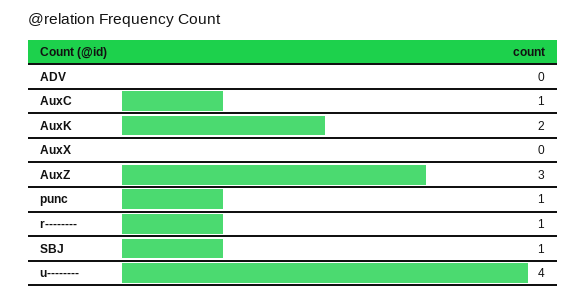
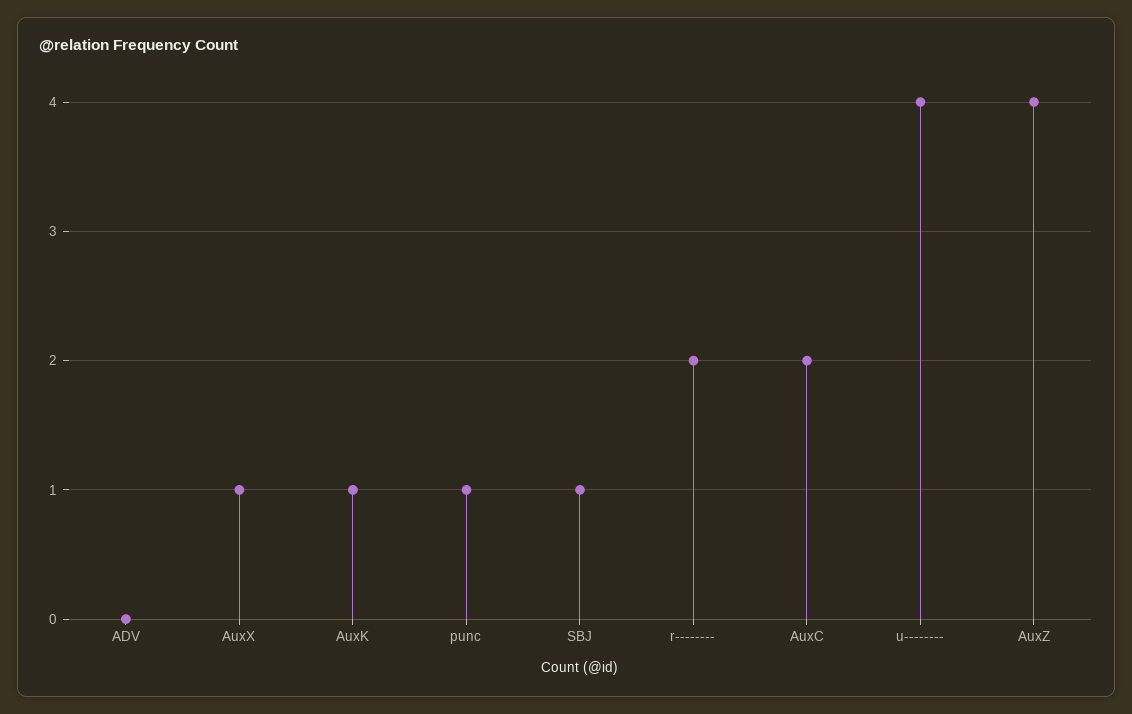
AuxC: 1 -> 2
AuxK: 2 -> 1
AuxX: 0 -> 1
AuxZ: 3 -> 4
r--------: 1 -> 2

